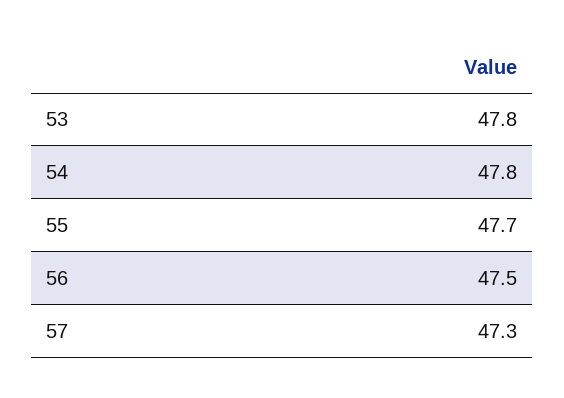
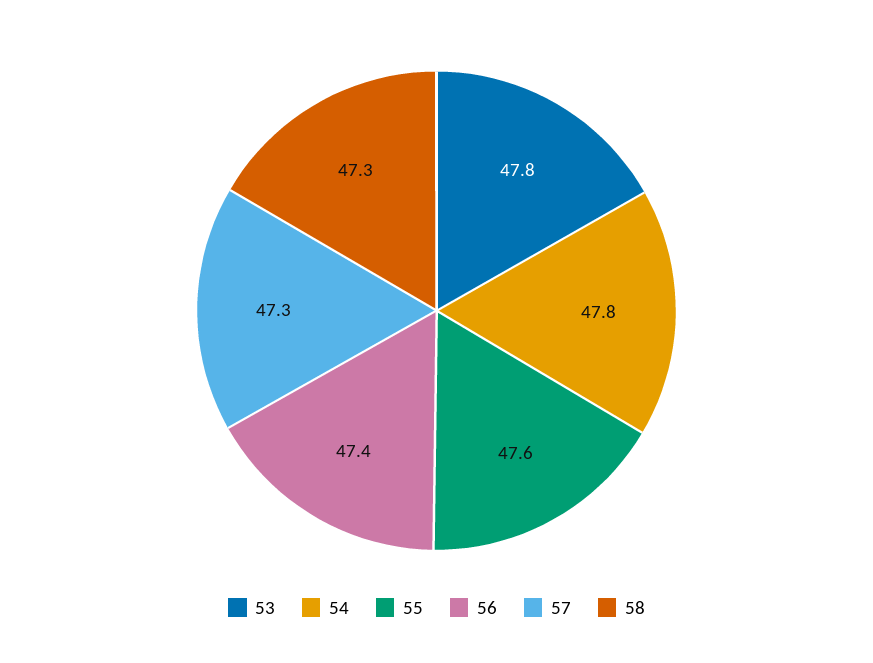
55: 47.7 -> 47.6
56: 47.5 -> 47.4
58: none -> 47.3

